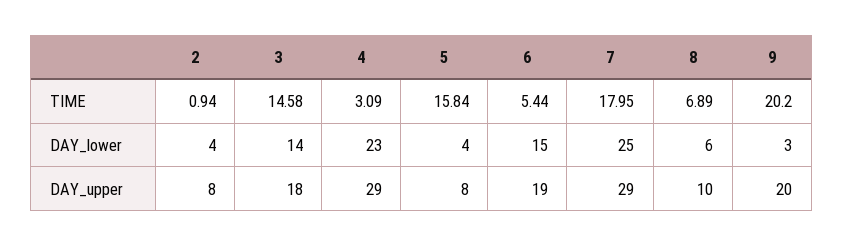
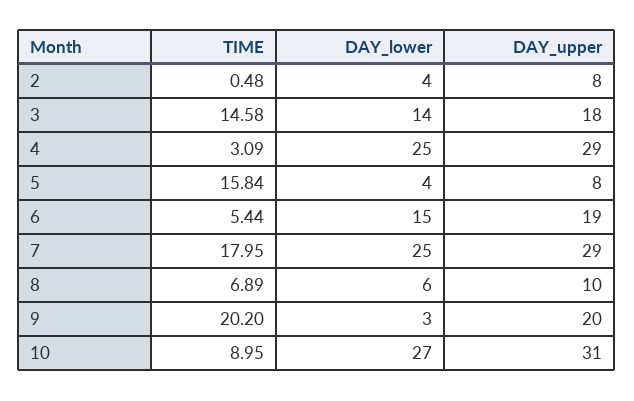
2, TIME: 0.94 -> 0.48
4, DAY_lower: 23 -> 25
10, TIME: none -> 8.95
10, DAY_lower: none -> 27
10, DAY_upper: none -> 31

